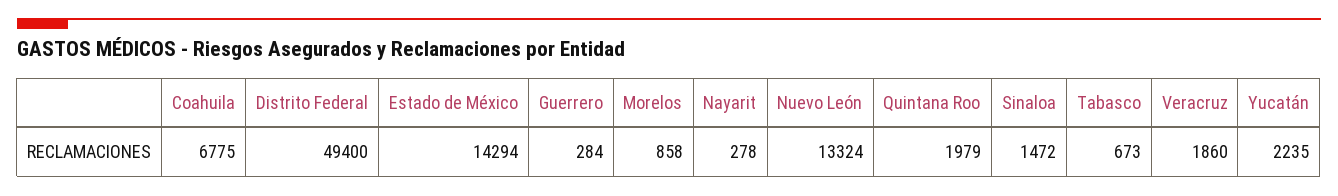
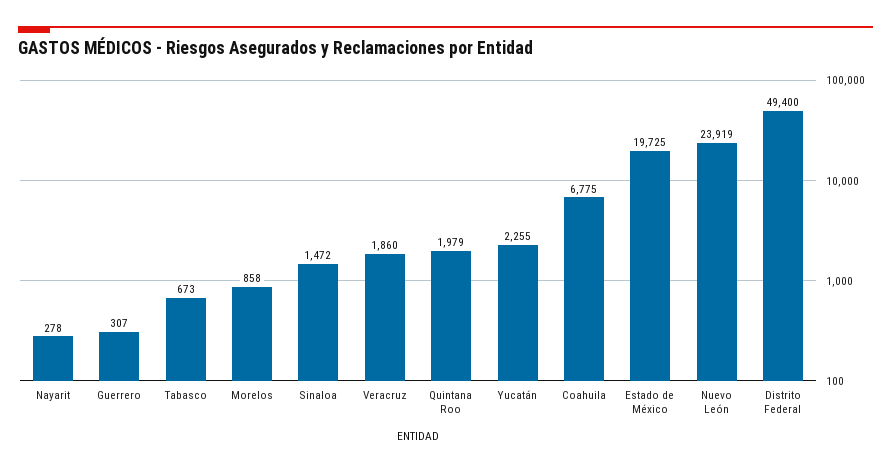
Estado de México: 14294 -> 19725
Guerrero: 284 -> 307
Nuevo León: 13324 -> 23919
Yucatán: 2235 -> 2255

